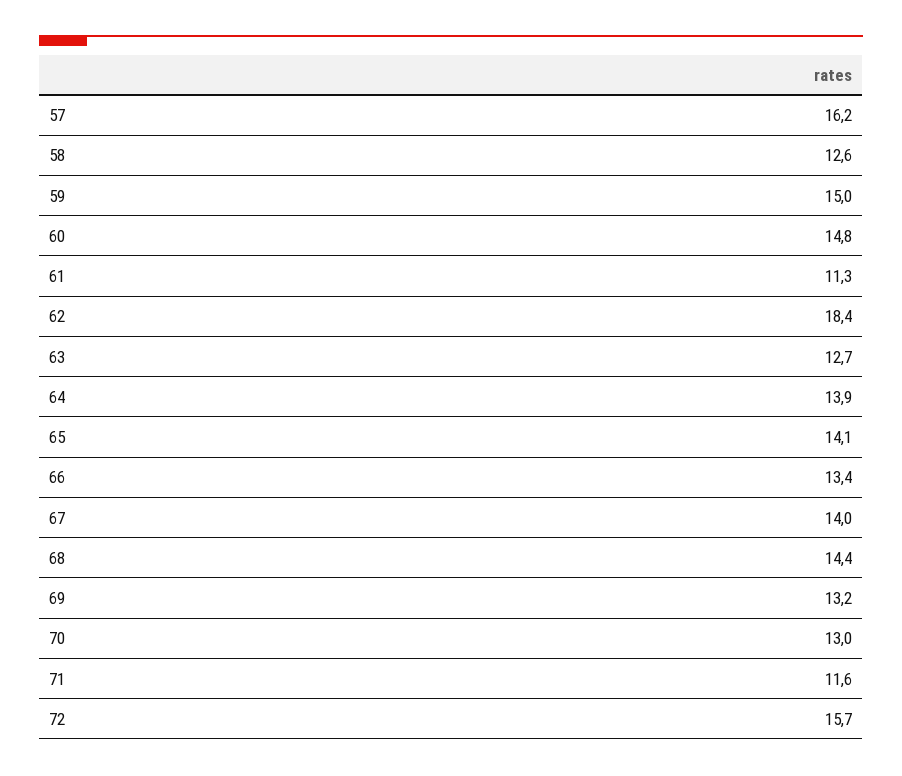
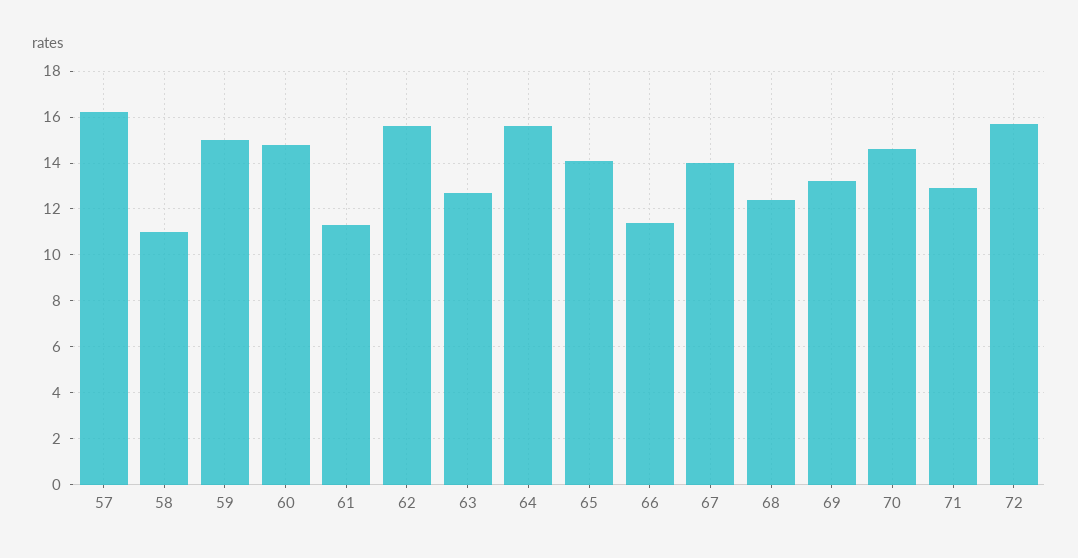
58: 12.6 -> 11
62: 18.4 -> 15.5
64: 13.9 -> 15.5
66: 13.4 -> 11.5
68: 14.4 -> 12.5
70: 13 -> 14.5
71: 11.6 -> 13

